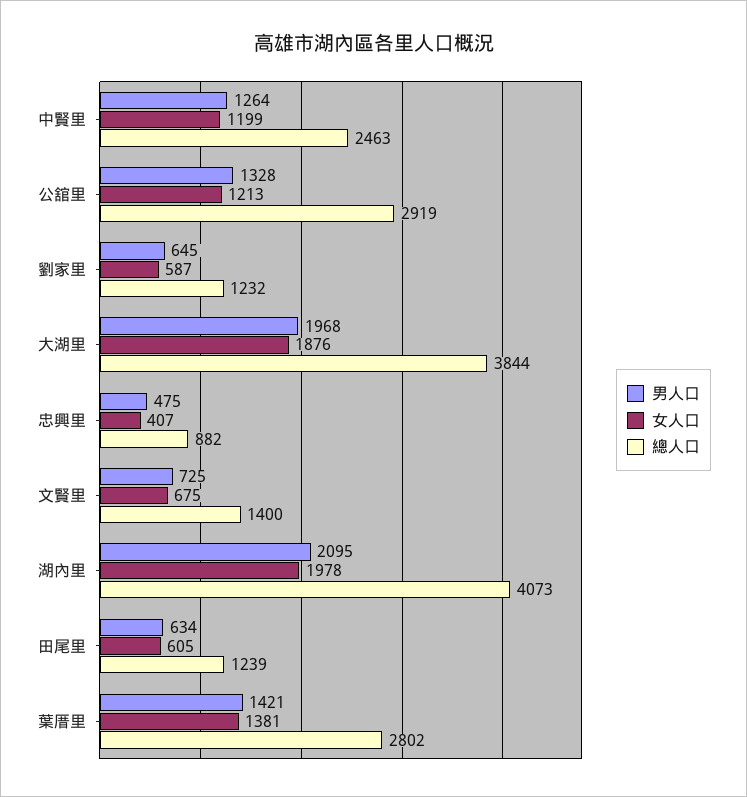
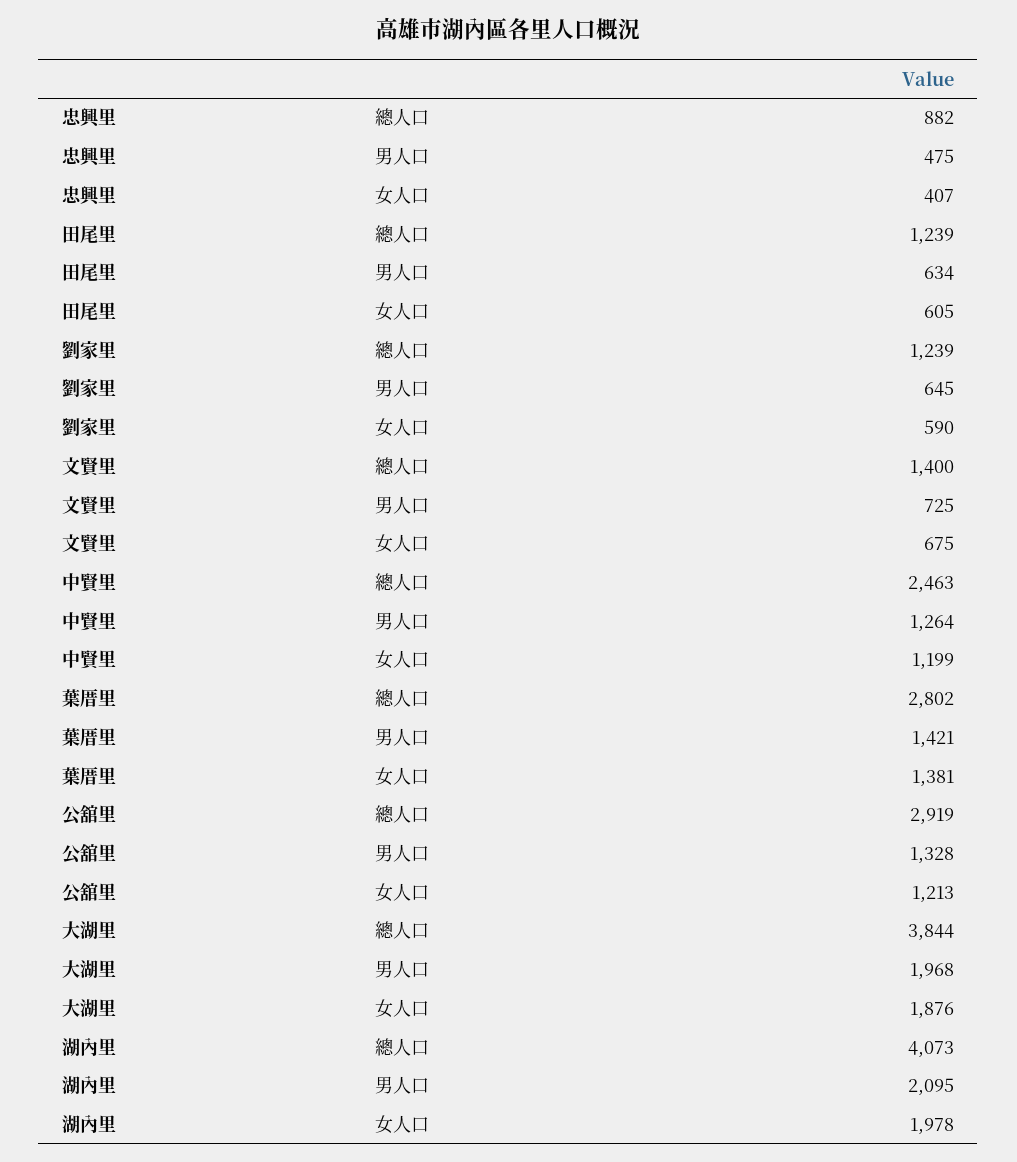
女人口, 劉家里: 587 -> 590
總人口, 劉家里: 1232 -> 1239

